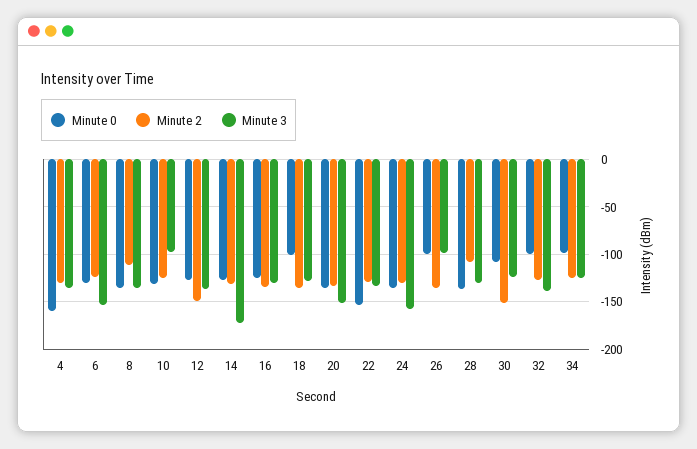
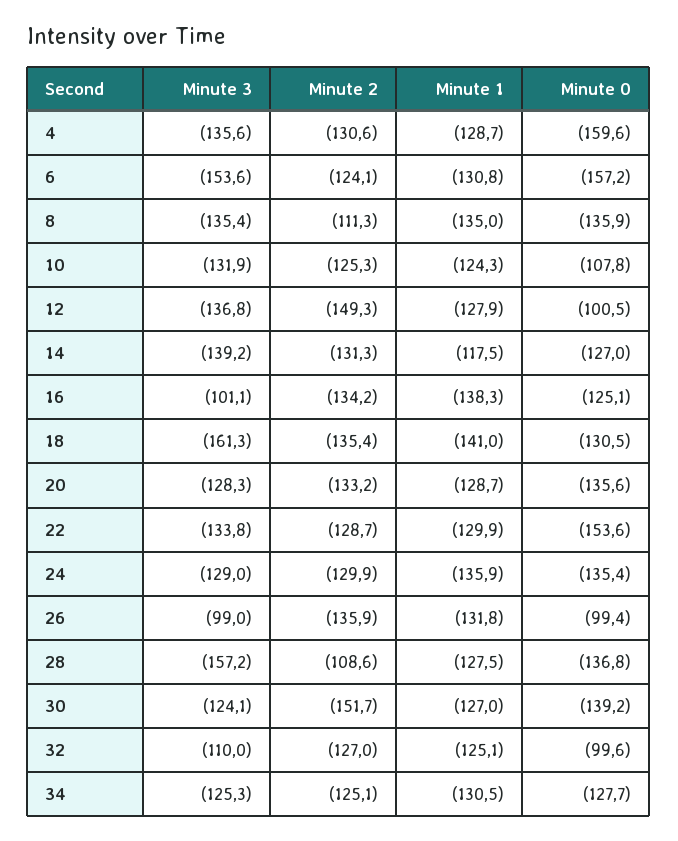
Minute 0, 6: -130 -> -157.2
Minute 0, 10: -130 -> -107.8
Minute 3, 10: -100 -> -131.9
Minute 0, 12: -130 -> -100.5
Minute 3, 14: -170 -> -139.2
Minute 3, 16: -130 -> -101.1
Minute 0, 18: -100 -> -130.5
Minute 3, 18: -130 -> -161.3
Minute 3, 20: -150 -> -128.3
Minute 3, 24: -160 -> -129
Minute 3, 28: -130 -> -157.2
Minute 0, 30: -110 -> -139.2
Minute 3, 32: -140 -> -110
Minute 0, 34: -100 -> -127.7
Minute 1, 4: none -> -128.7
Minute 1, 6: none -> -130.8
Minute 1, 8: none -> -135
Minute 1, 10: none -> -124.3
Minute 1, 12: none -> -127.9
Minute 1, 14: none -> -117.5
Minute 1, 16: none -> -138.3
Minute 1, 18: none -> -141
Minute 1, 20: none -> -128.7
Minute 1, 22: none -> -129.9
Minute 1, 24: none -> -135.9
Minute 1, 26: none -> -131.8
Minute 1, 28: none -> -127.5
Minute 1, 30: none -> -127
Minute 1, 32: none -> -125.1
Minute 1, 34: none -> -130.5

